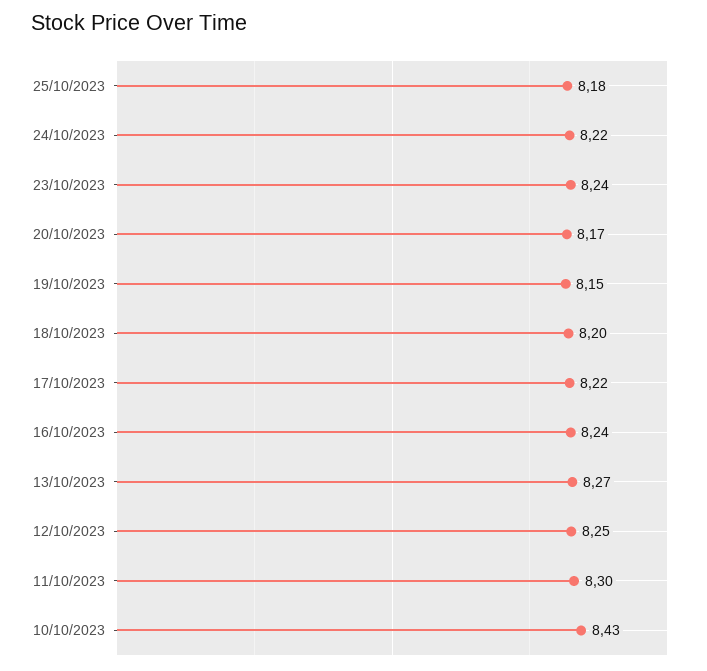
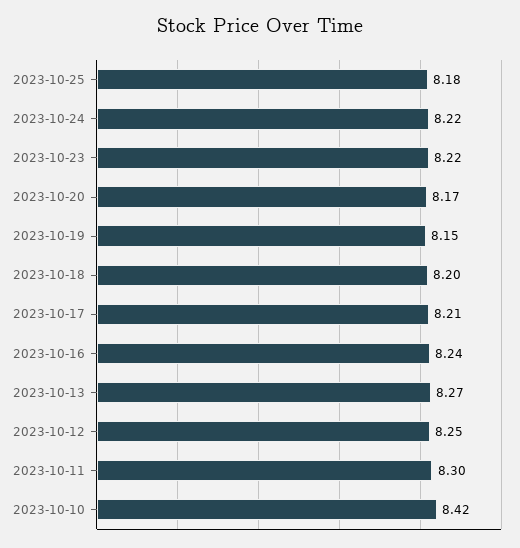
23/10/2023: 8.24 -> 8.22
17/10/2023: 8.22 -> 8.21
10/10/2023: 8.43 -> 8.42

